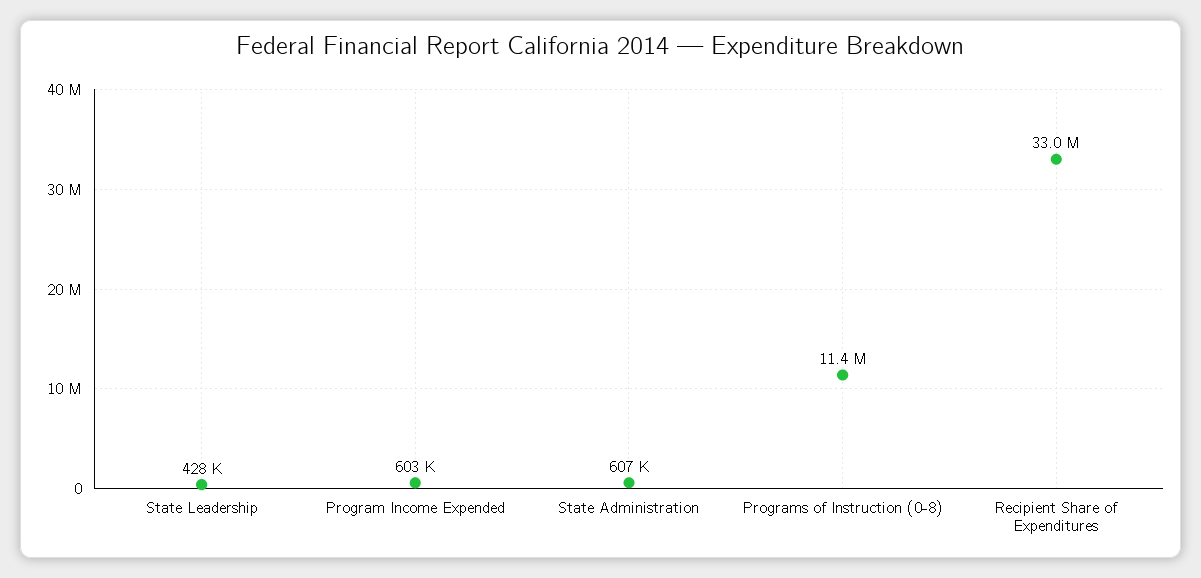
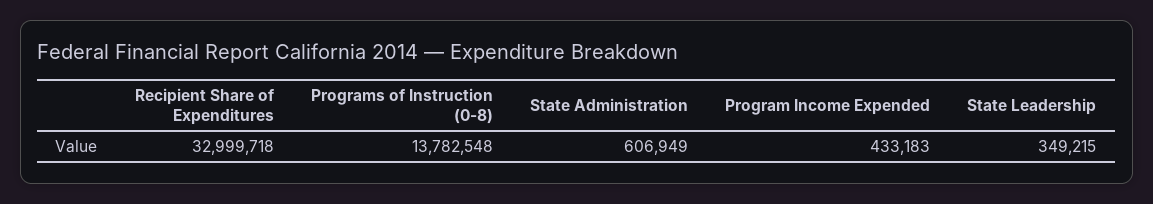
State Leadership: 428000 -> 349215
Program Income Expended: 603000 -> 433183
Programs of Instruction (0-8): 11400000 -> 13782548

